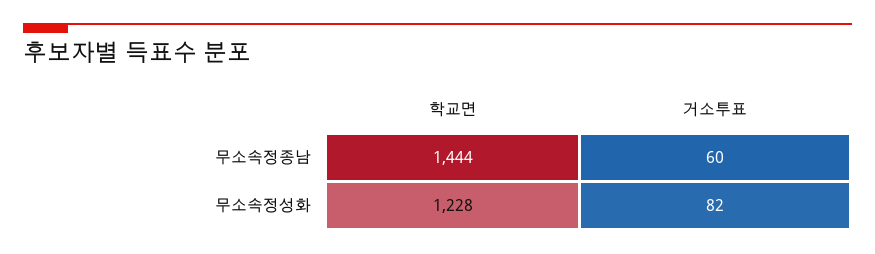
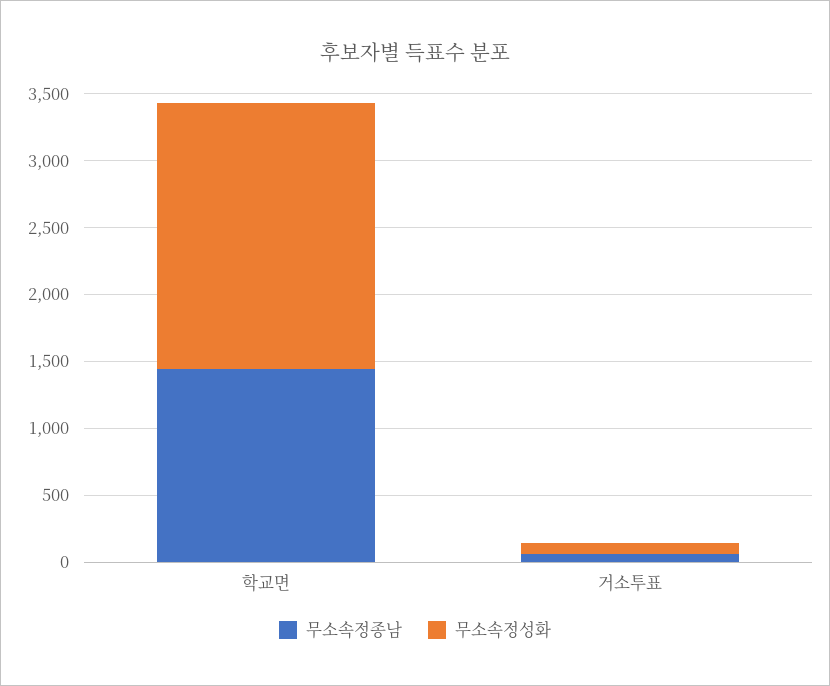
무소속정성화, 학교면: 1228 -> 2000

